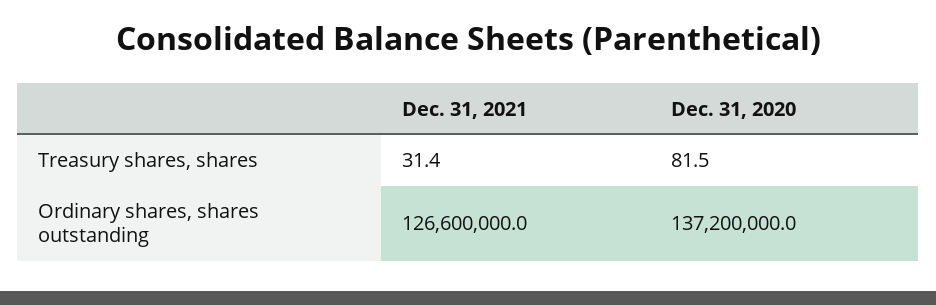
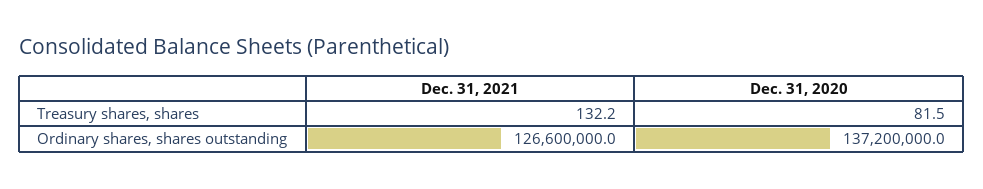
Dec. 31, 2021, Treasury shares, shares: 31.4 -> 132.2

